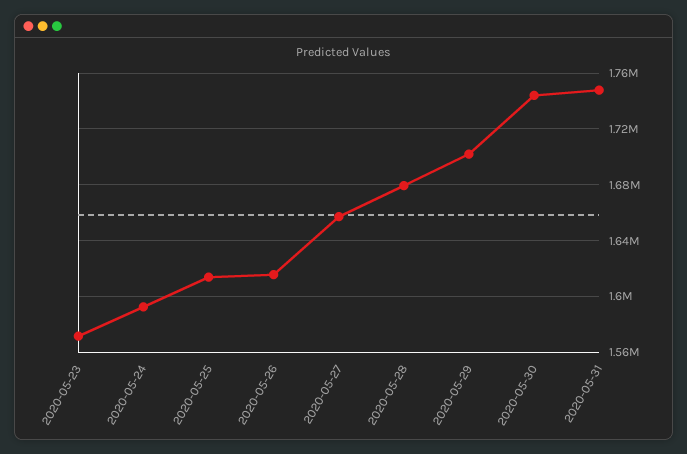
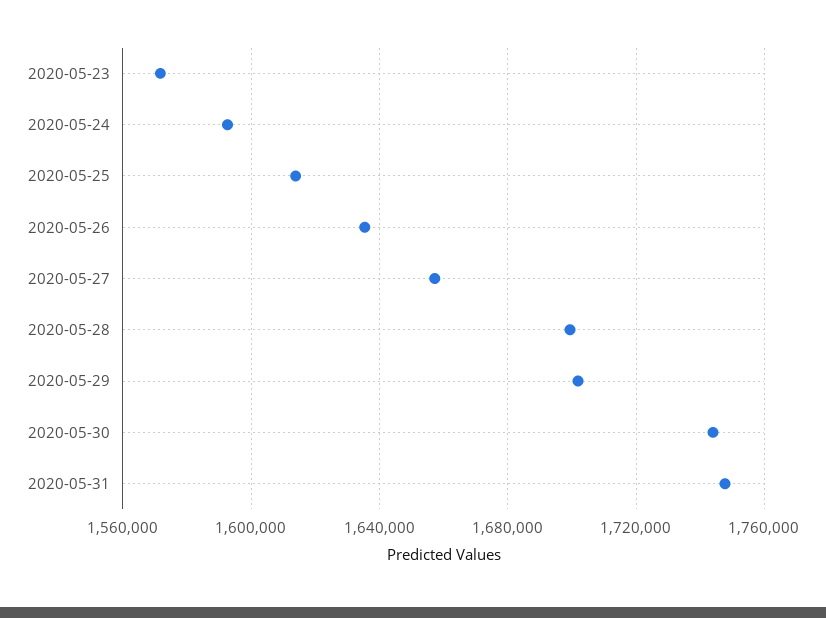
2020-05-26: 1615000 -> 1635000
2020-05-28: 1680000 -> 1700000

